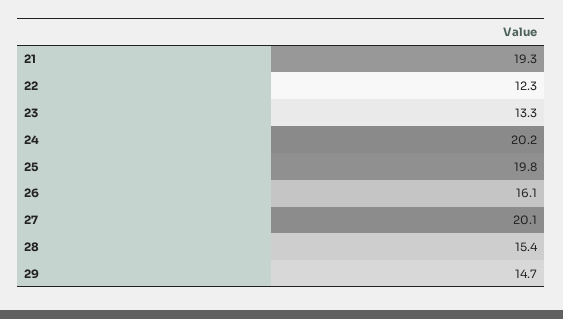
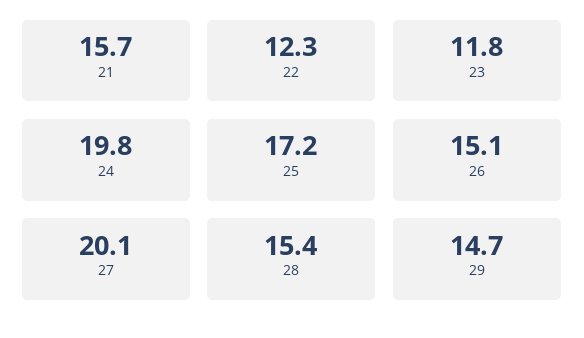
21: 19.3 -> 15.7
23: 13.3 -> 11.8
24: 20.2 -> 19.8
25: 19.8 -> 17.2
26: 16.1 -> 15.1

